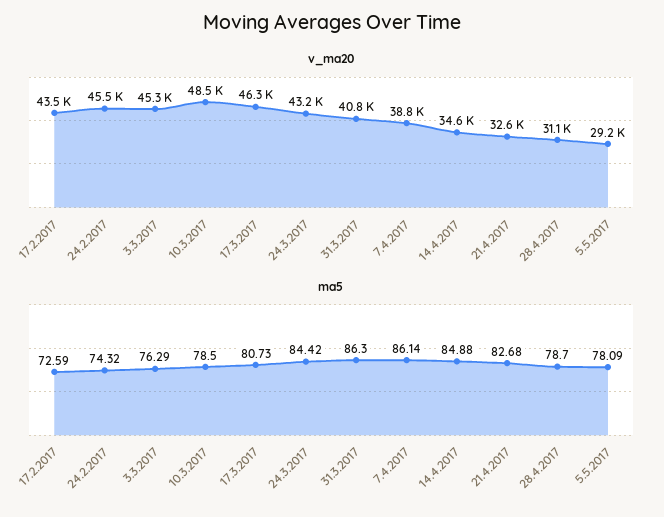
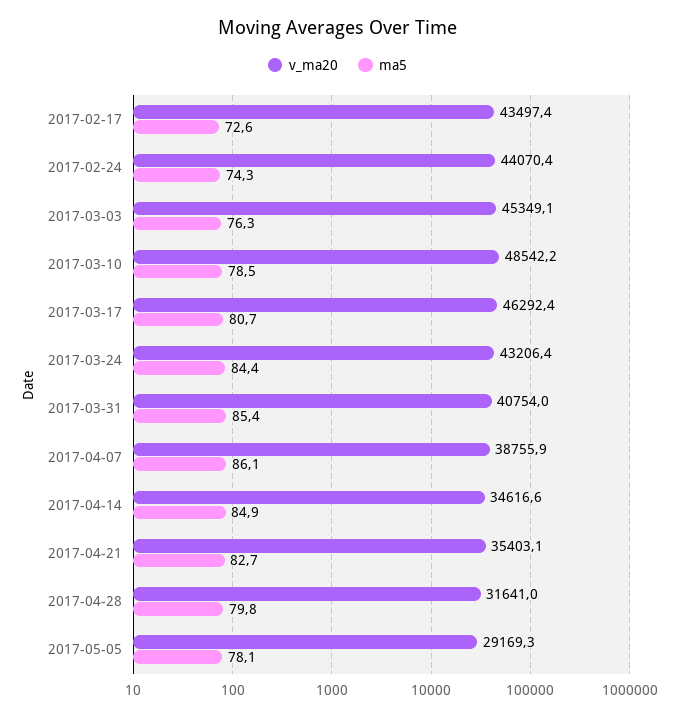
v_ma20, 24.2.2017: 45500 -> 44070.4
v_ma20, 21.4.2017: 32600 -> 35403.1
v_ma20, 28.4.2017: 31100 -> 31641
ma5, 31.3.2017: 86.3 -> 85.4
ma5, 28.4.2017: 78.7 -> 79.8

